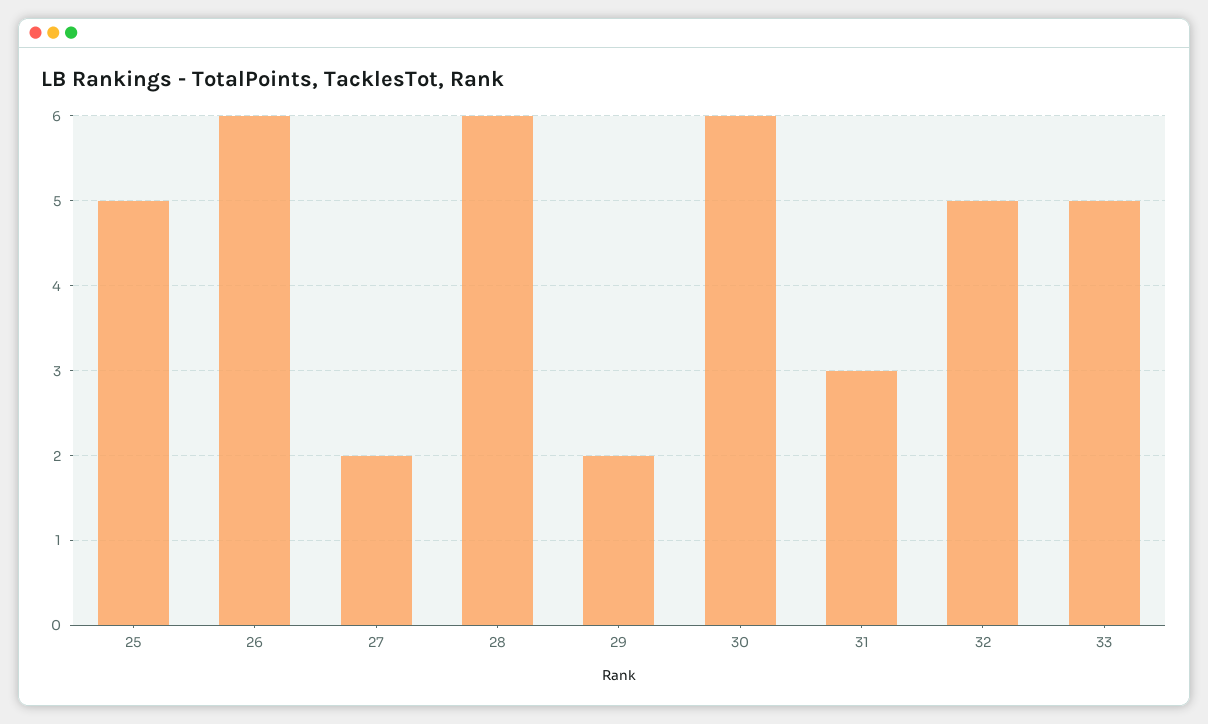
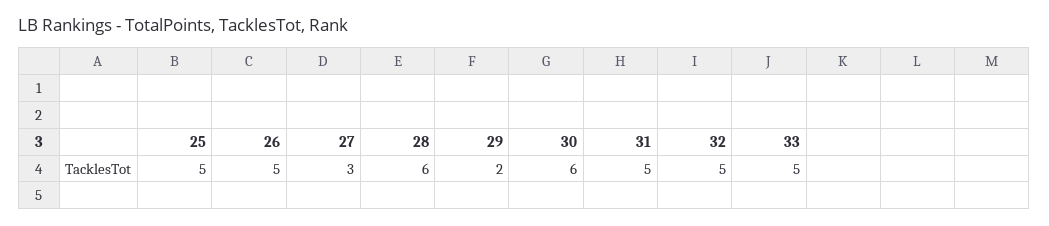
26: 6 -> 5
27: 2 -> 3
31: 3 -> 5

